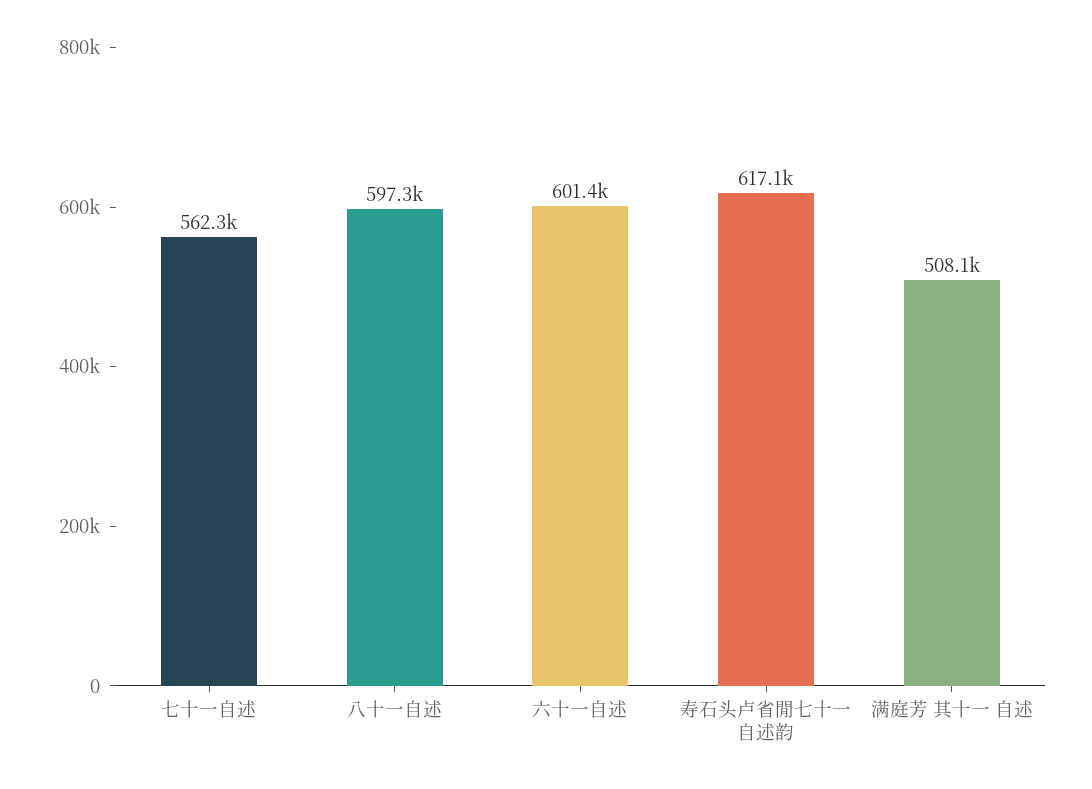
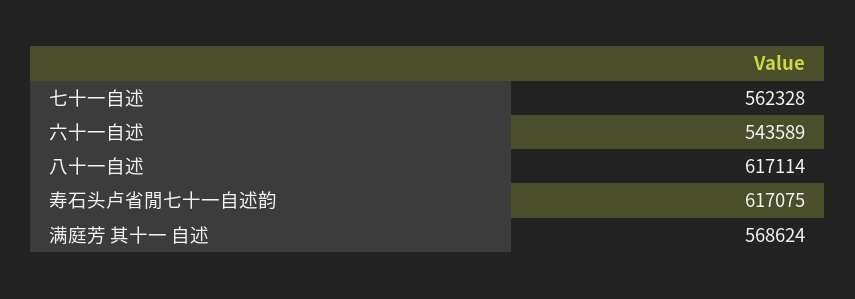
八十一自述: 597300 -> 617114
六十一自述: 601400 -> 543589
满庭芳 其十一 自述: 508100 -> 568624

